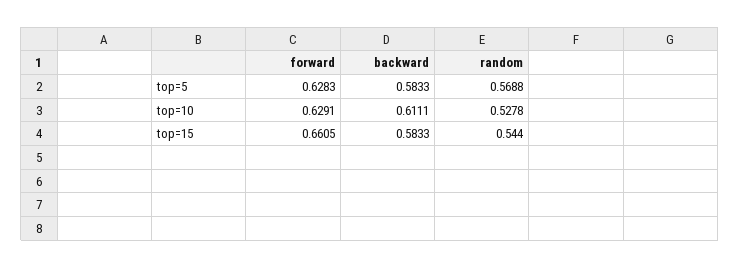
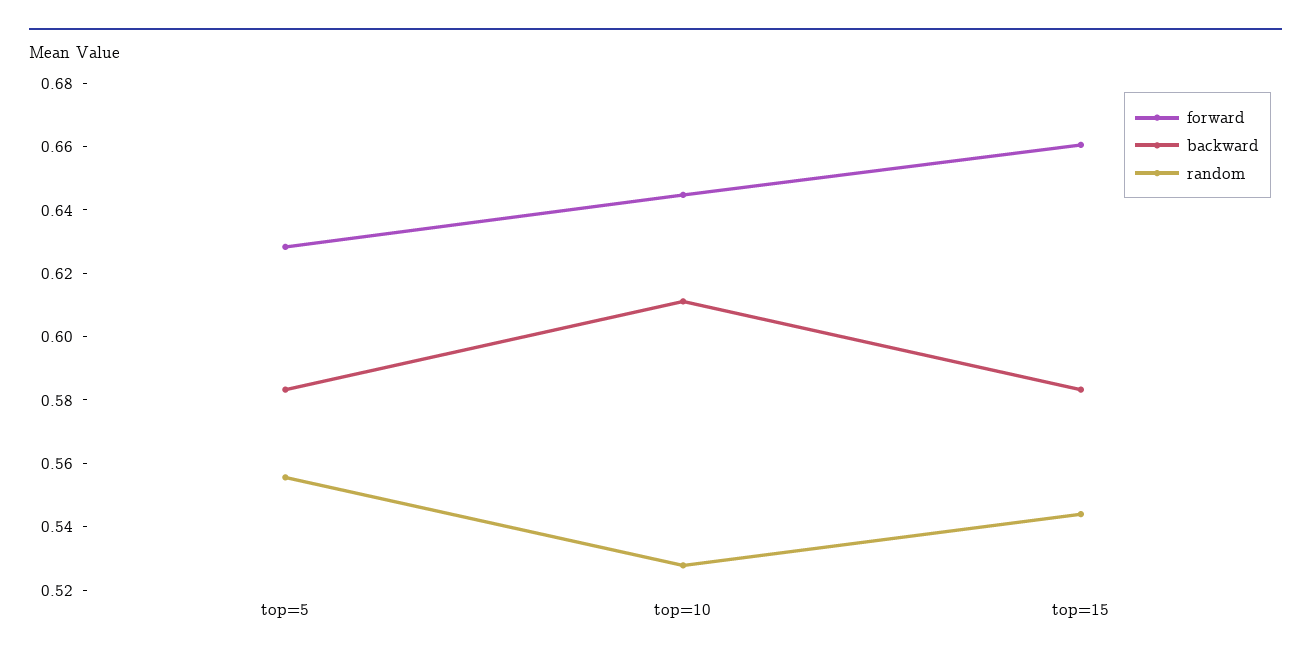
random, top=5: 0.5688 -> 0.555
forward, top=10: 0.6291 -> 0.645

